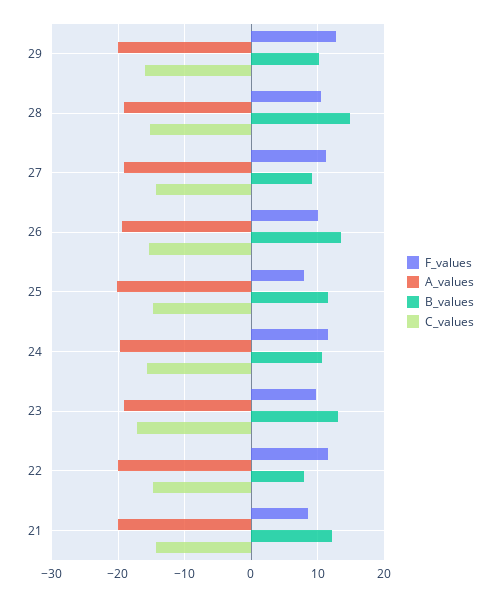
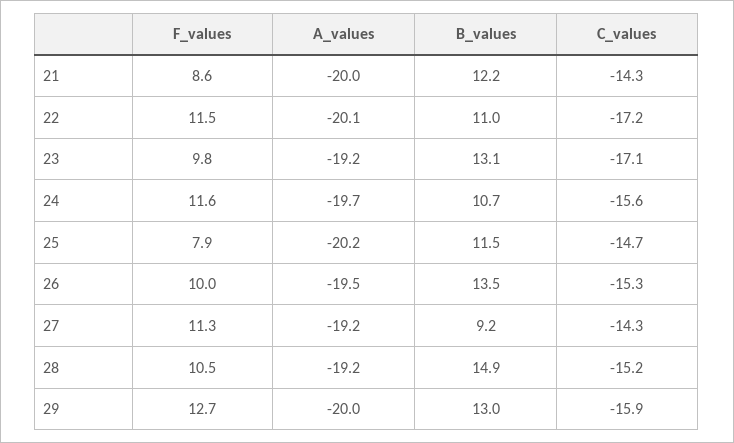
B_values, 29: 10 -> 13
B_values, 22: 8 -> 11
C_values, 22: -15 -> -17.2

